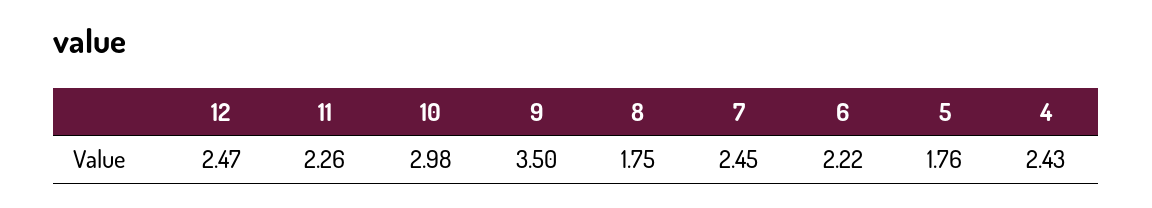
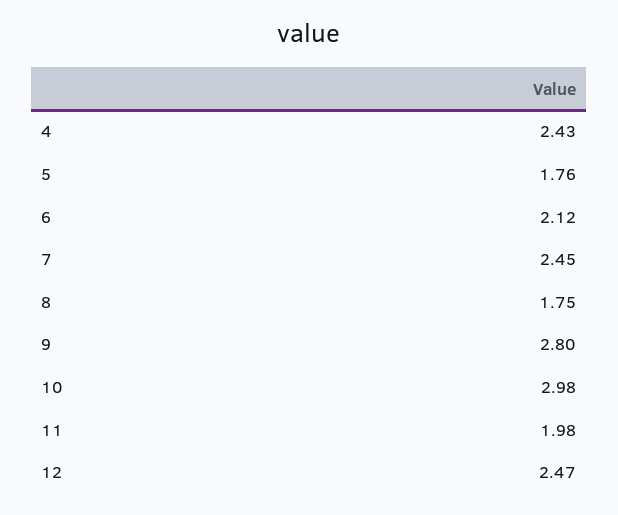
11: 2.26 -> 1.98
9: 3.5 -> 2.8
6: 2.22 -> 2.12

